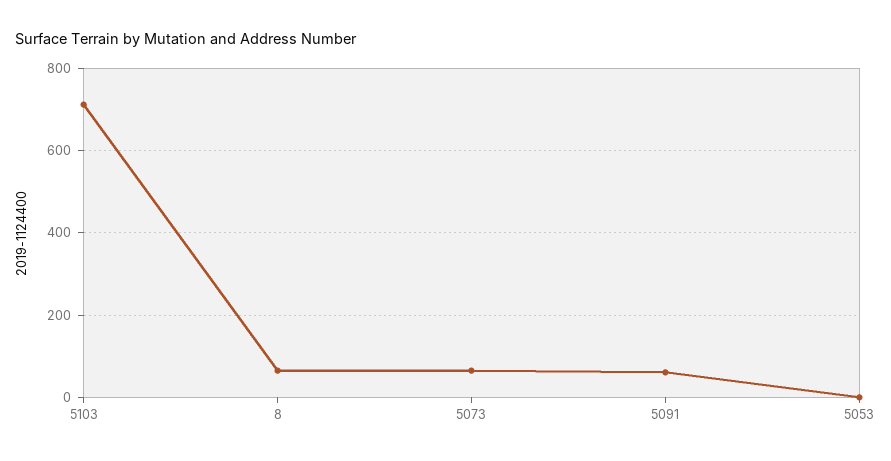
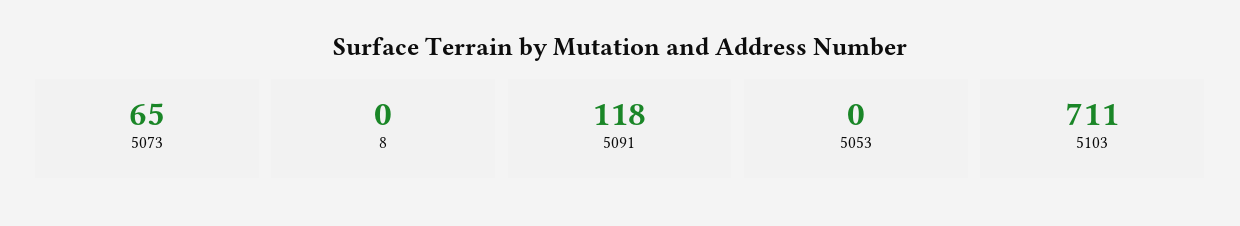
8: 60 -> 0
5091: 60 -> 118

